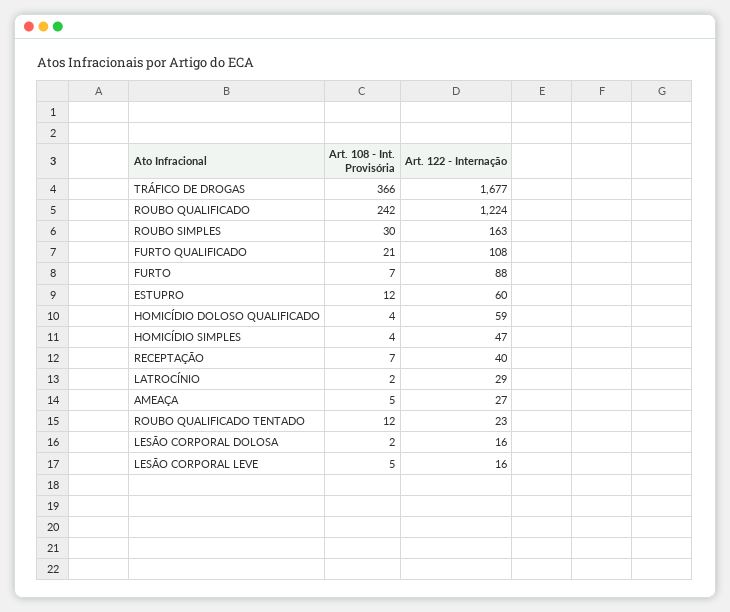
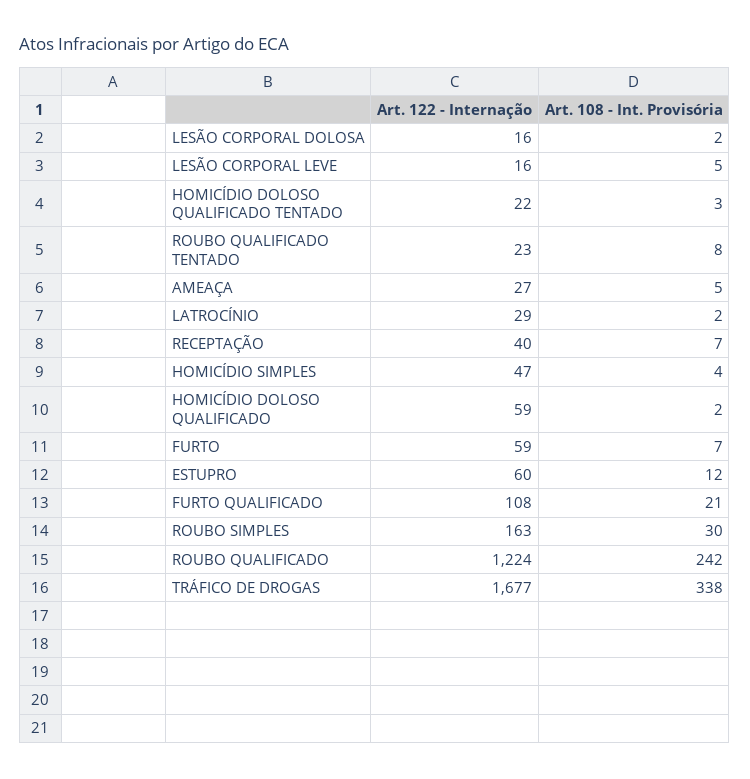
Art. 108 - Int. Provisória, TRÁFICO DE DROGAS: 366 -> 338
Art. 122 - Internação, FURTO: 88 -> 59
Art. 108 - Int. Provisória, HOMICÍDIO DOLOSO QUALIFICADO: 4 -> 2
Art. 108 - Int. Provisória, ROUBO QUALIFICADO TENTADO: 12 -> 8
Art. 122 - Internação, HOMICÍDIO DOLOSO QUALIFICADO TENTADO: none -> 22
Art. 108 - Int. Provisória, HOMICÍDIO DOLOSO QUALIFICADO TENTADO: none -> 3

